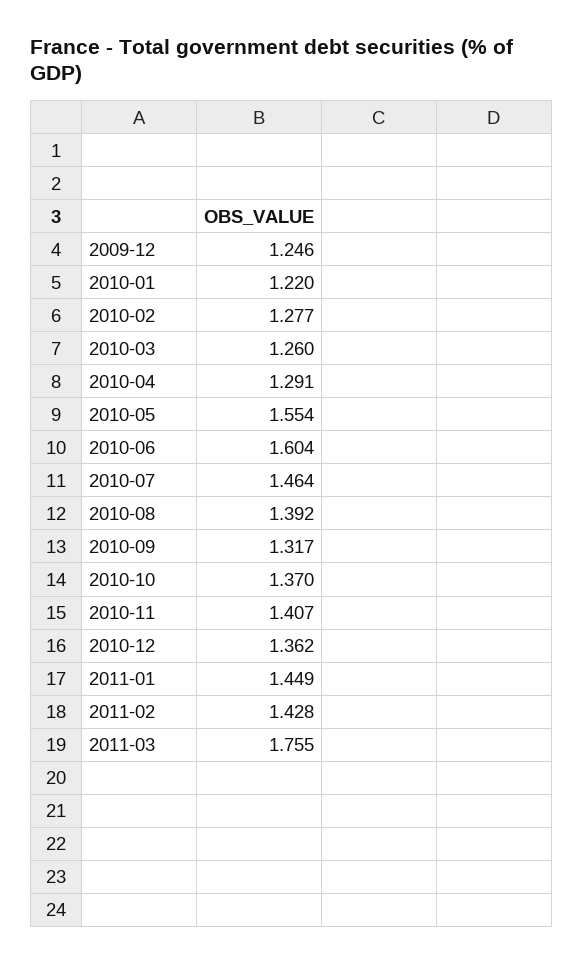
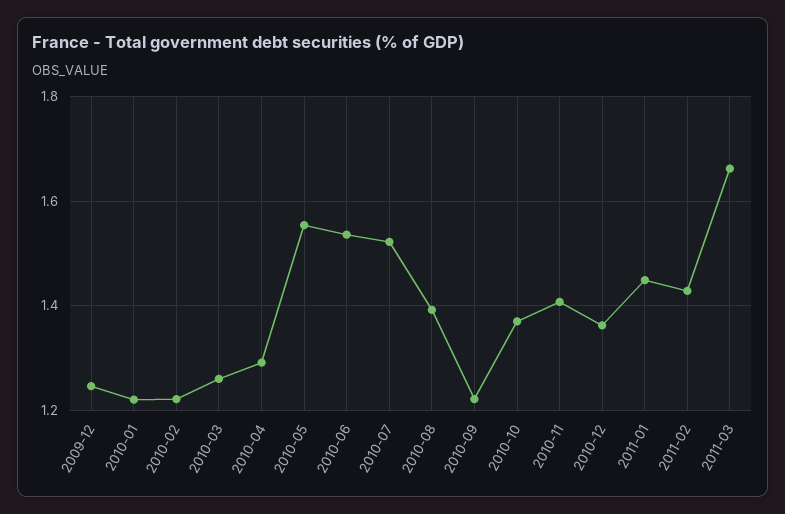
2010-02: 1.277 -> 1.22
2010-06: 1.604 -> 1.54
2010-07: 1.464 -> 1.52
2010-09: 1.317 -> 1.22
2011-03: 1.755 -> 1.66

